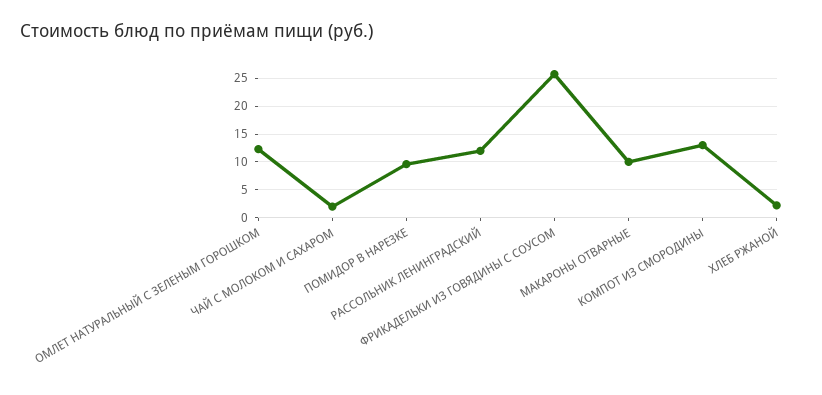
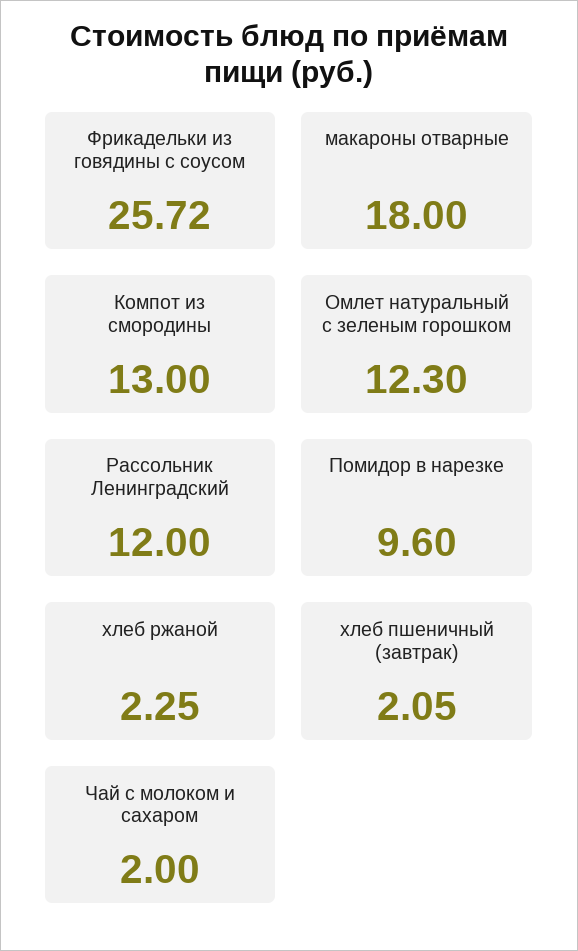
МАКАРОНЫ ОТВАРНЫЕ: 10 -> 18
хлеб пшеничный (завтрак): none -> 2.05

